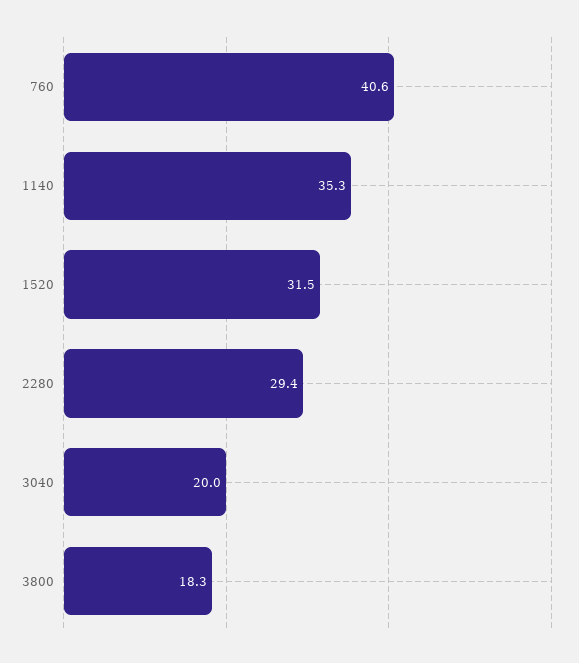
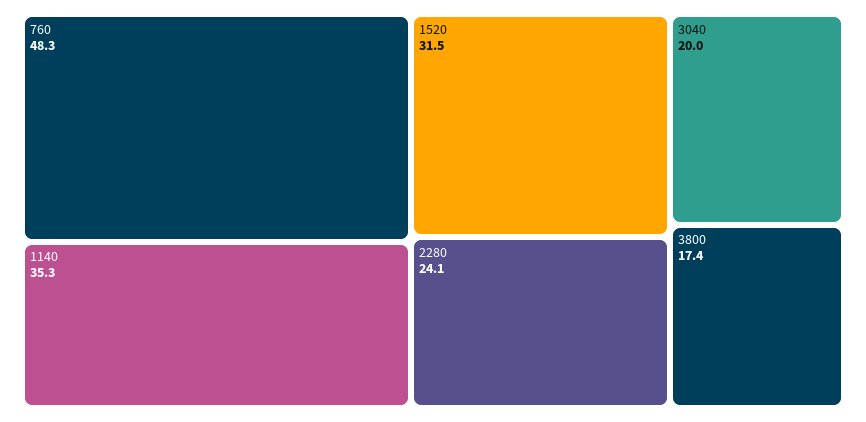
760: 40.6 -> 48.3
2280: 29.4 -> 24.1
3800: 18.3 -> 17.4

